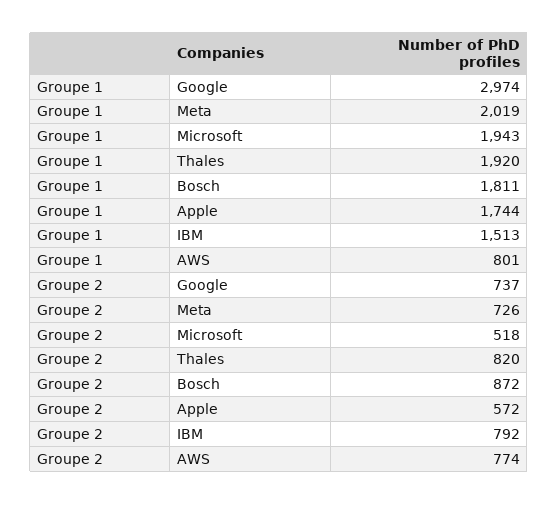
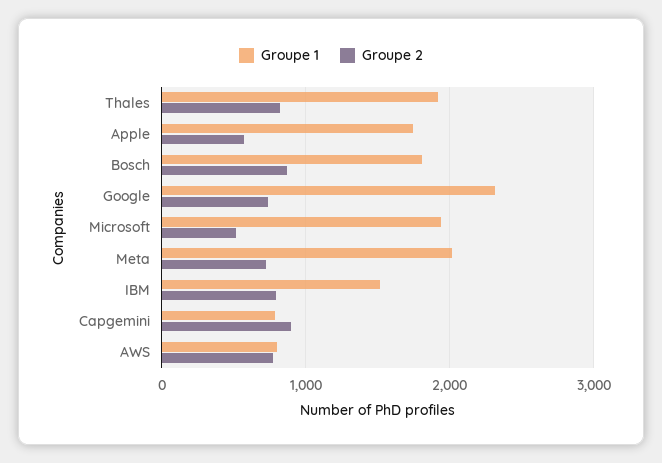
Groupe 1, Google: 2974 -> 2300
Groupe 1, Capgemini: none -> 800
Groupe 2, Capgemini: none -> 900

